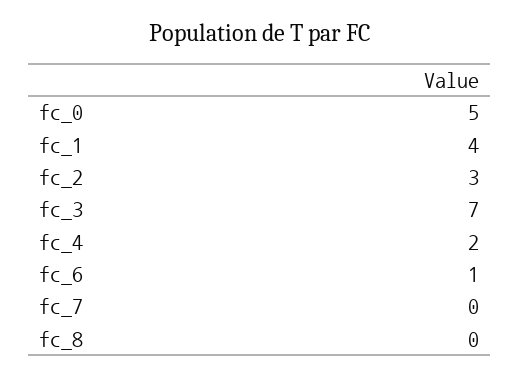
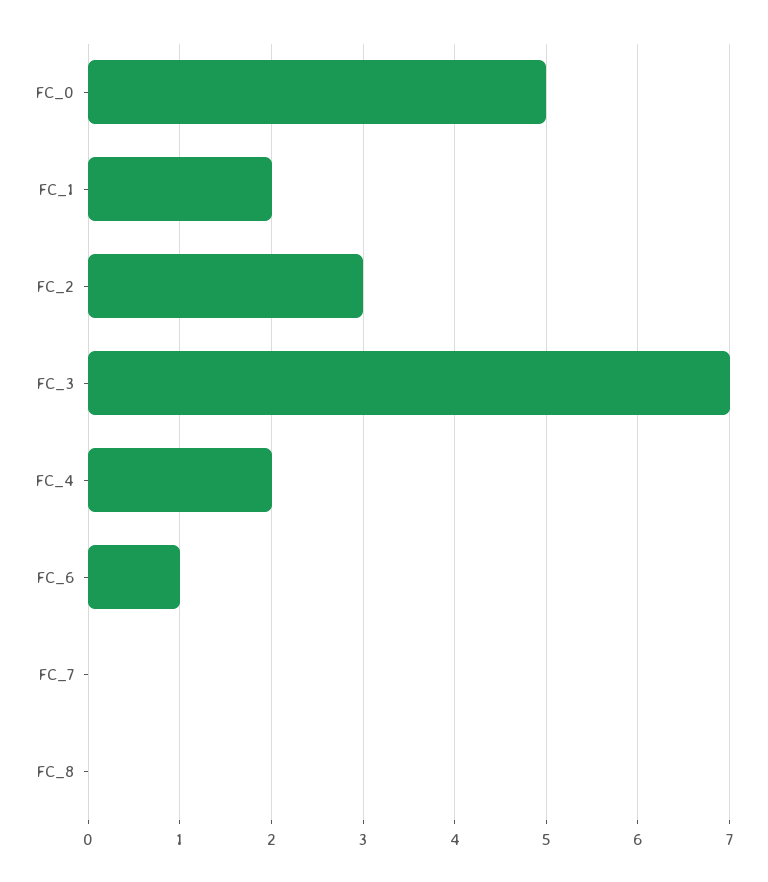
fc_1: 4 -> 2

